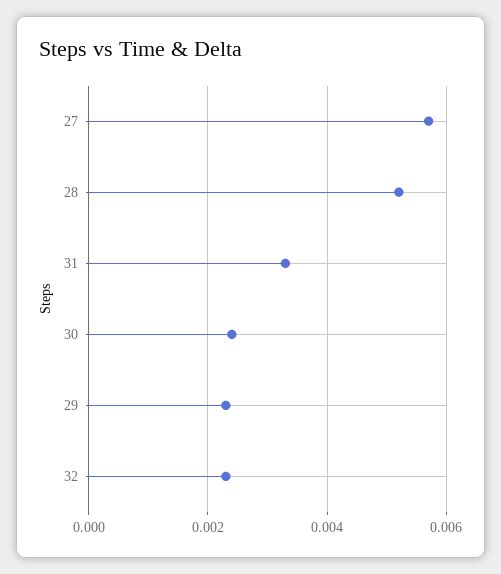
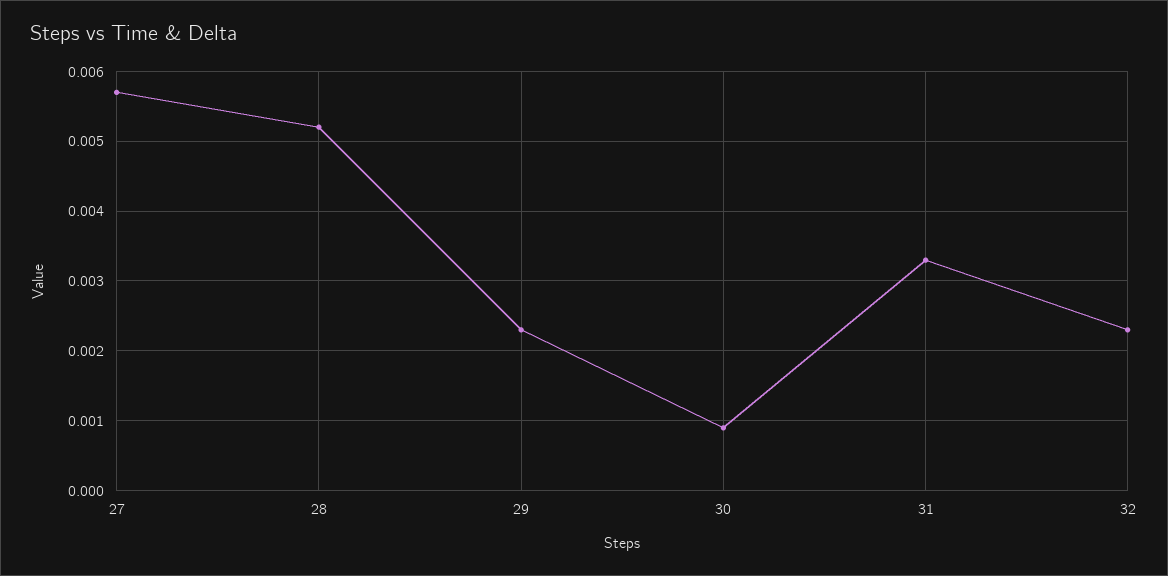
30: 0.0025 -> 0.0009

